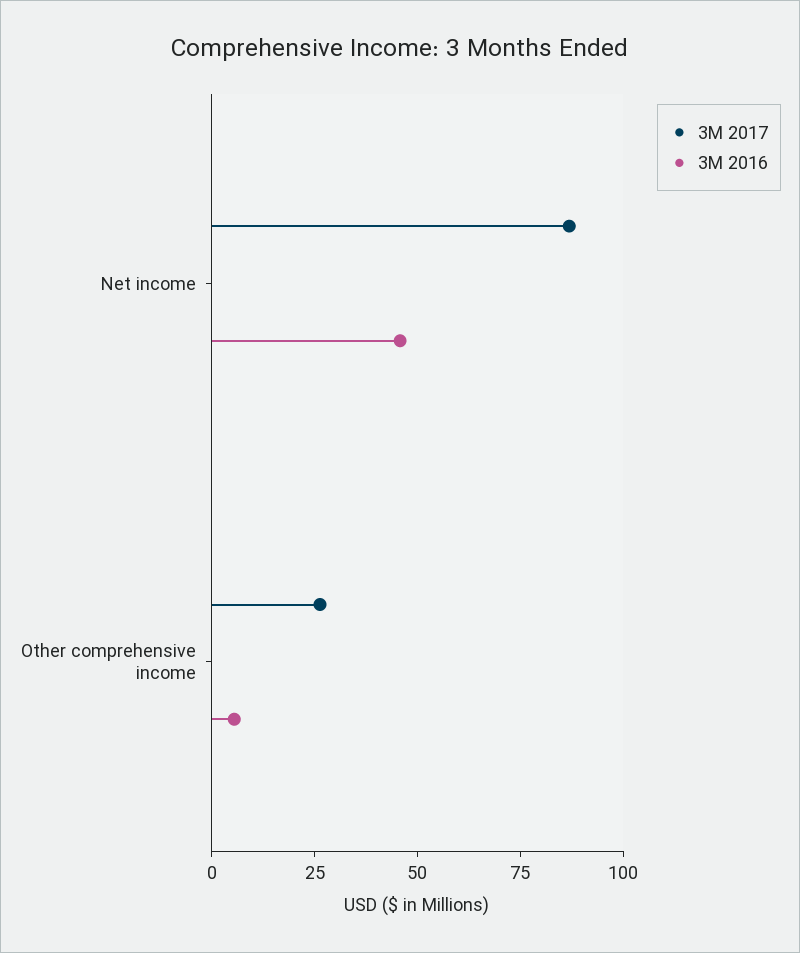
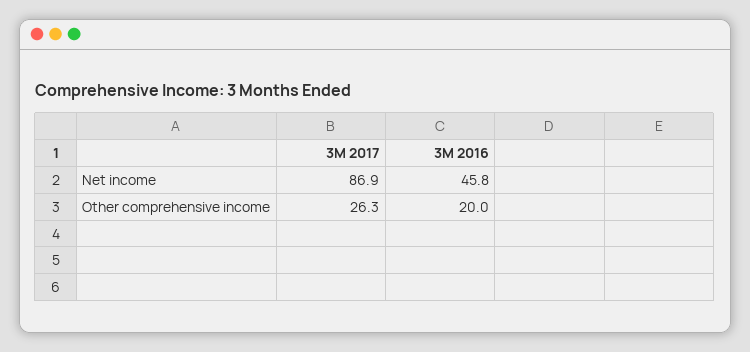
3M 2016, Other comprehensive income: 5 -> 20

